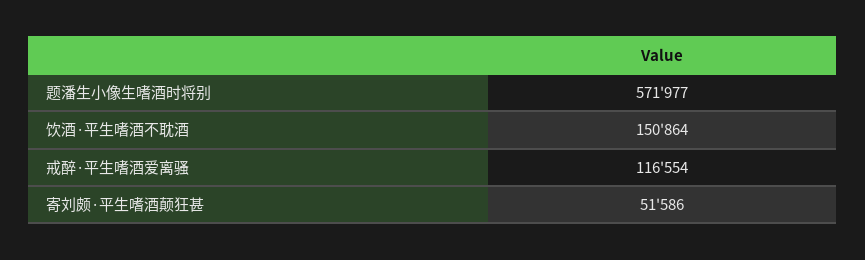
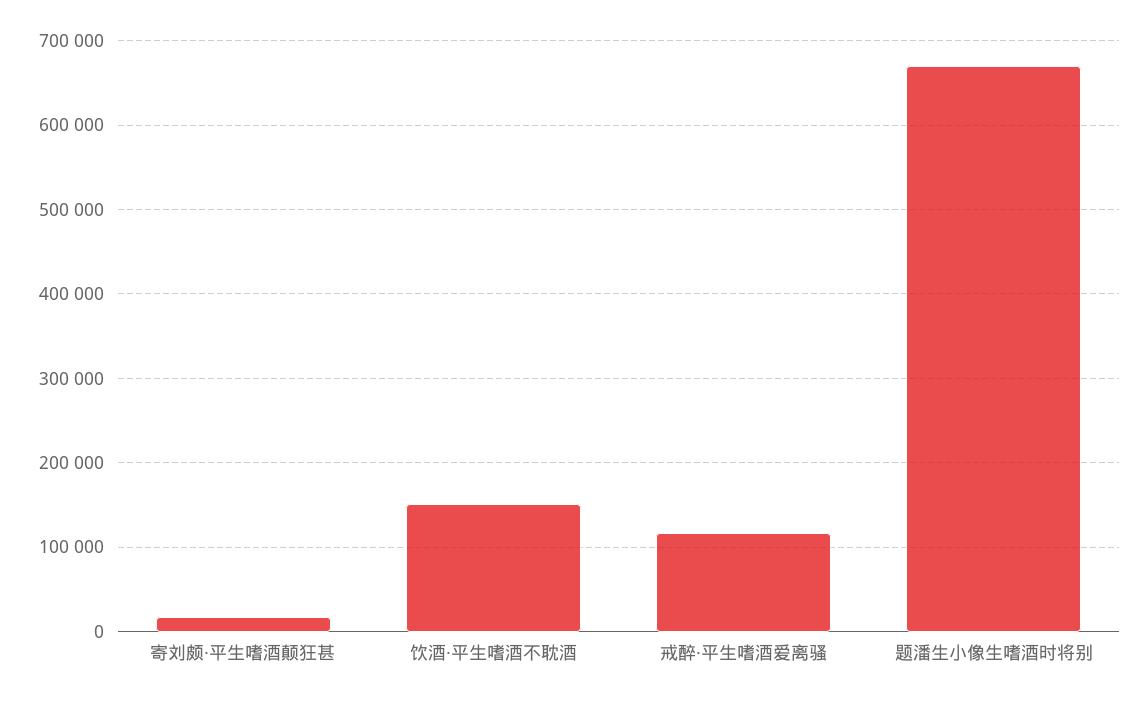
题潘生小像生嗜酒时将别: 571977 -> 670000
寄刘颇·平生嗜酒颠狂甚: 51586 -> 20000

